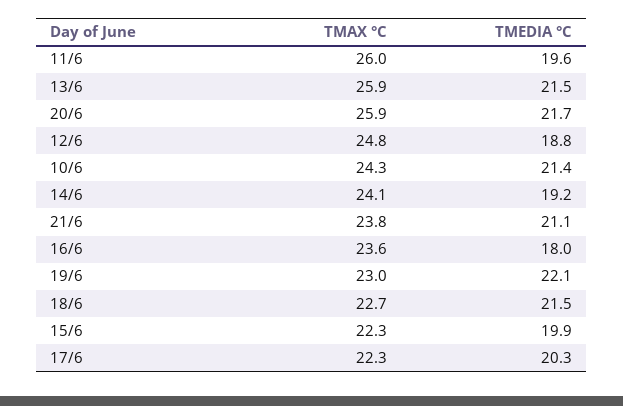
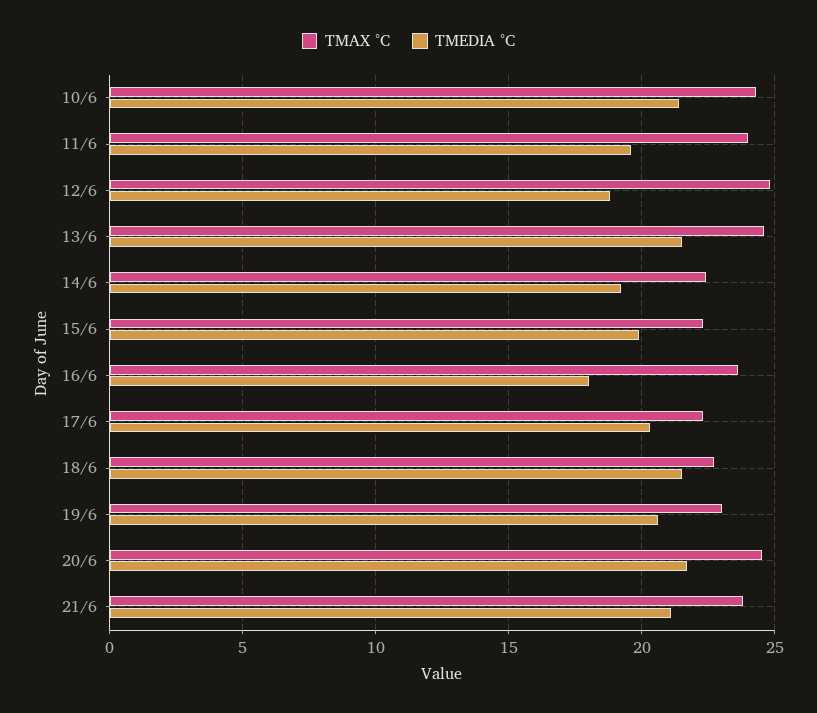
TMAX °C, 11/6: 26 -> 24
TMAX °C, 13/6: 25.9 -> 24.5
TMAX °C, 20/6: 25.9 -> 24.5
TMAX °C, 14/6: 24.1 -> 22.5
TMEDIA °C, 19/6: 22.1 -> 20.5

